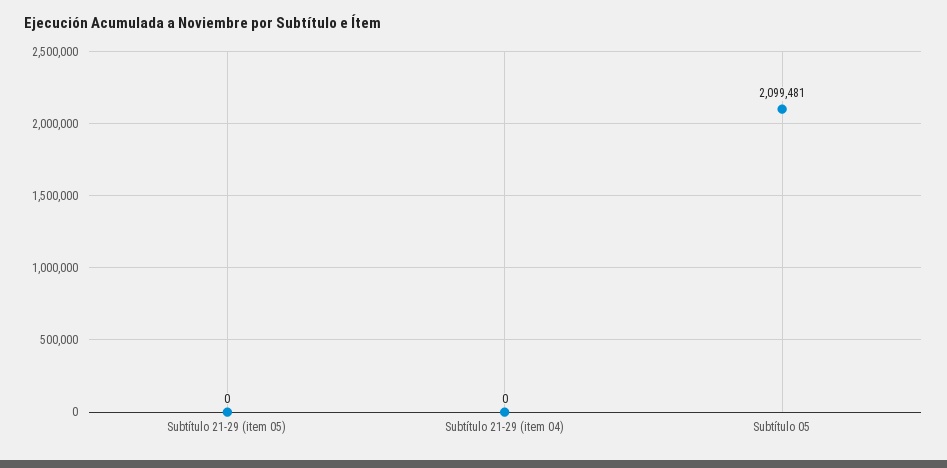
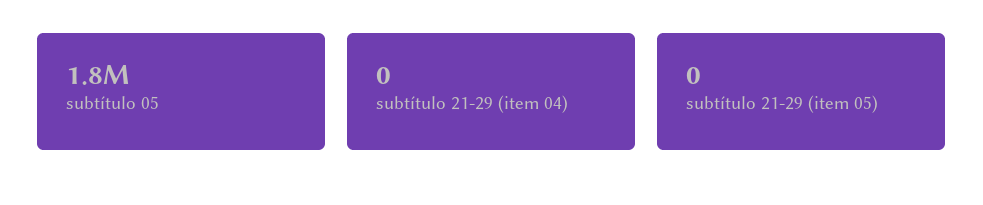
Subtítulo 05: 2099481 -> 1800000

